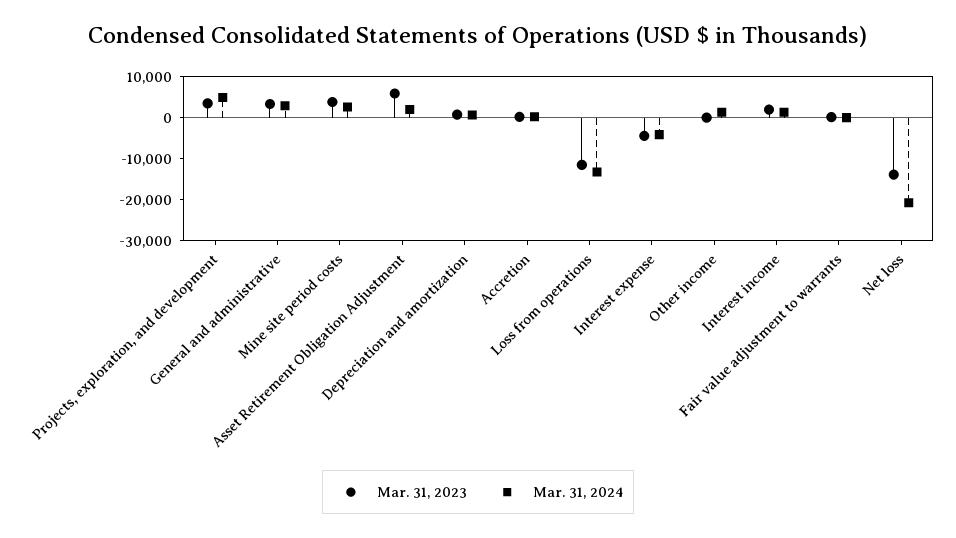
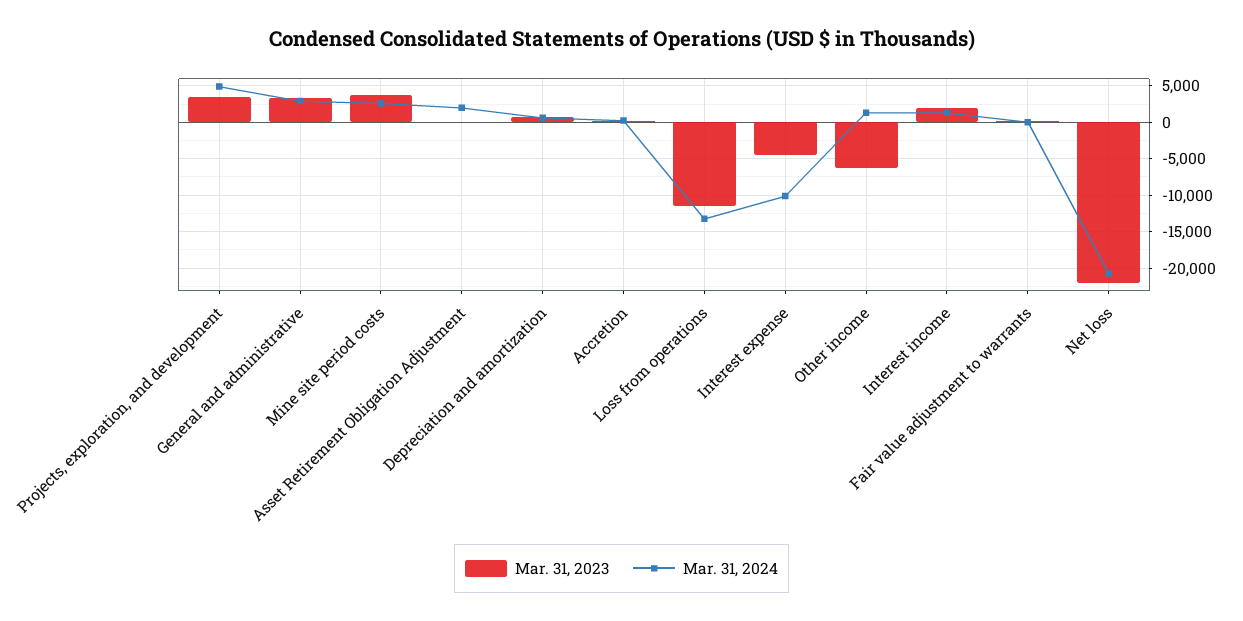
Mar. 31, 2023, Asset Retirement Obligation Adjustment: 6000 -> 0
Mar. 31, 2024, Interest expense: -4000 -> -10000
Mar. 31, 2023, Other income: 0 -> -6000
Mar. 31, 2023, Net loss: -14000 -> -22000

